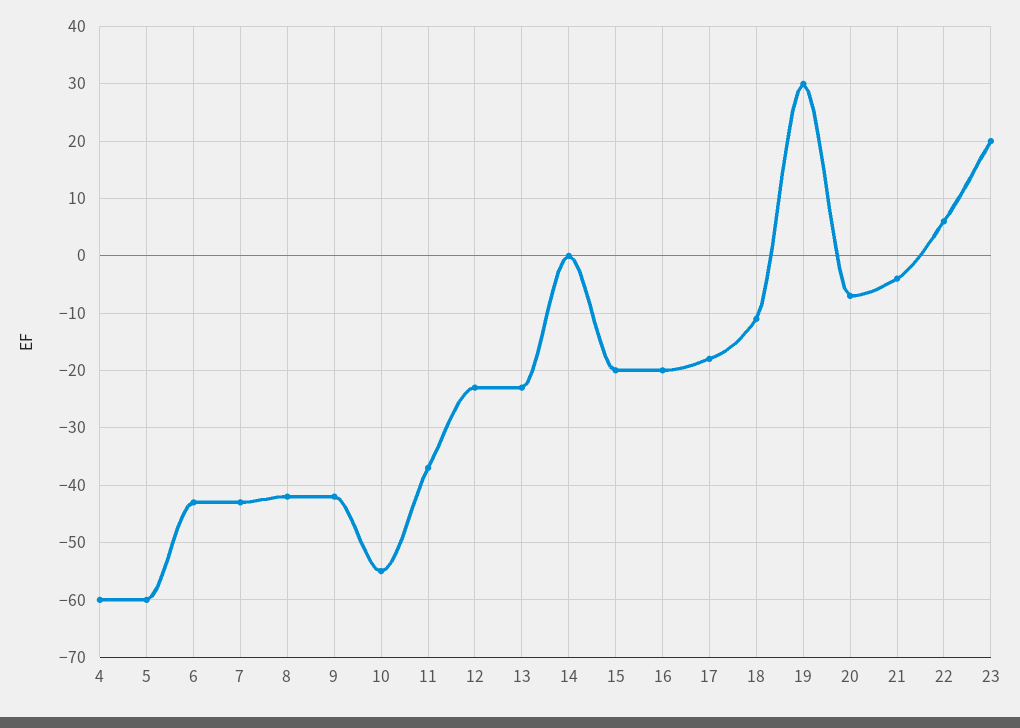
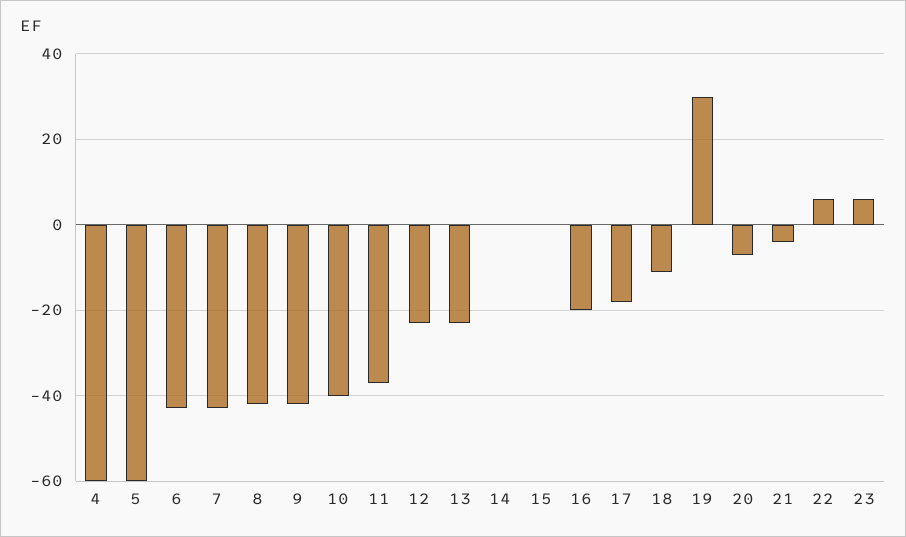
10: -55 -> -40
15: -20 -> 0
23: 20 -> 5

